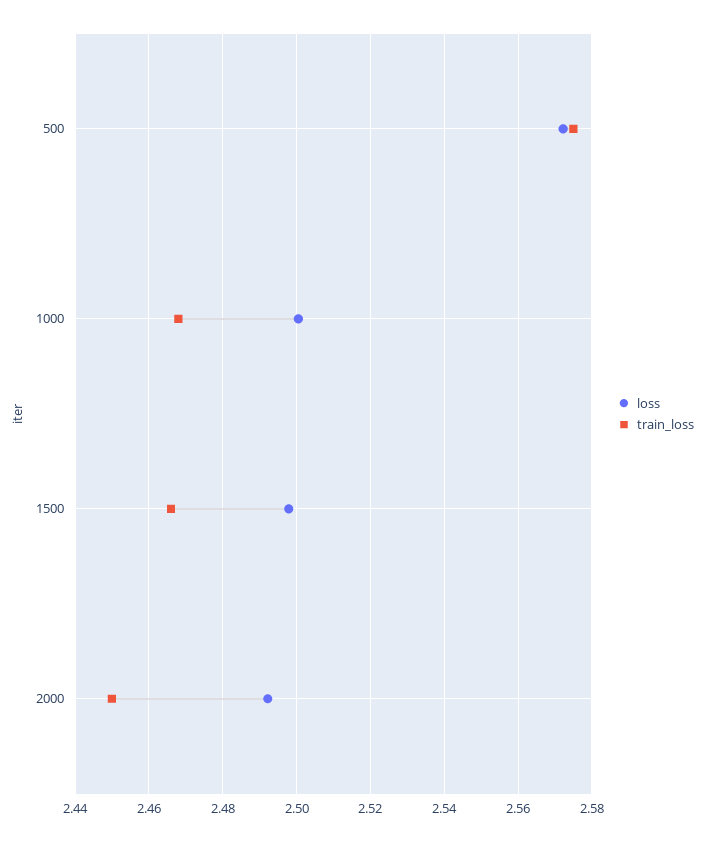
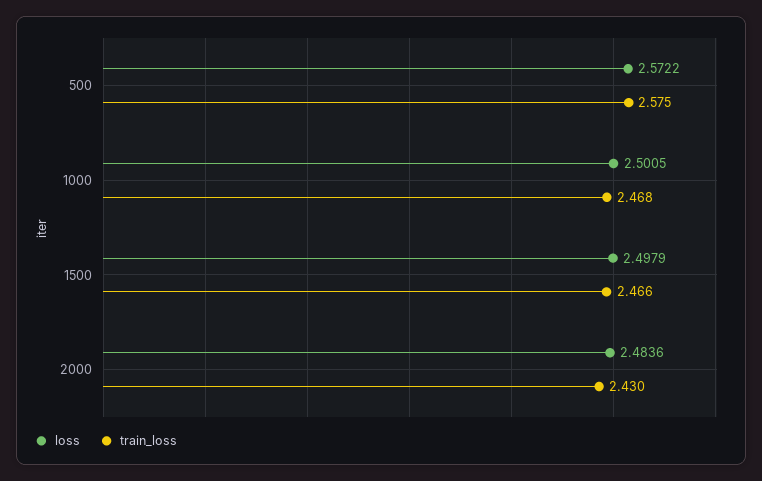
loss, 2000: 2.492 -> 2.4836
train_loss, 2000: 2.45 -> 2.43

